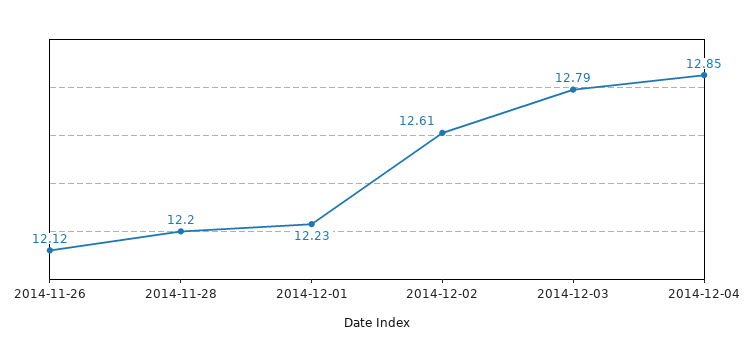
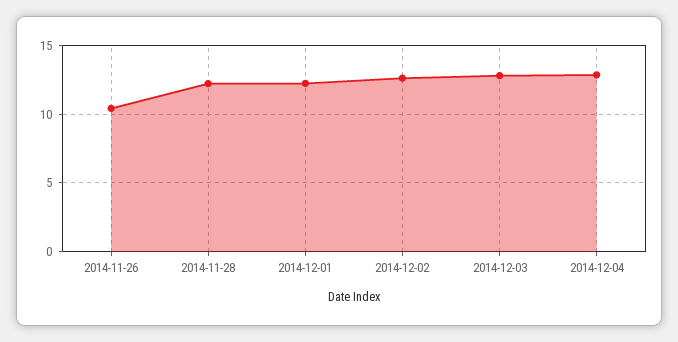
2014-11-26: 12.12 -> 10.5

